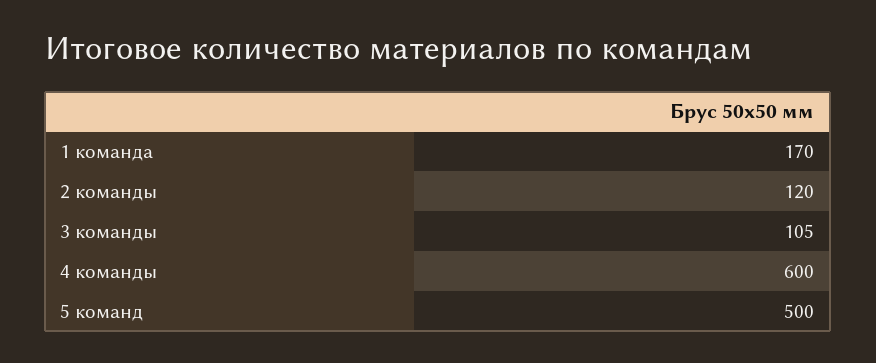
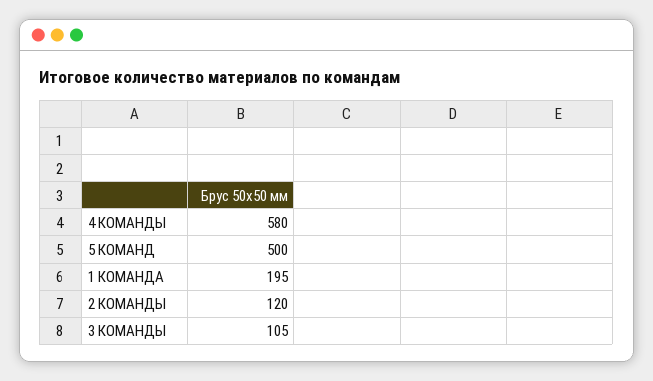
1 команда: 170 -> 195
4 команды: 600 -> 580

